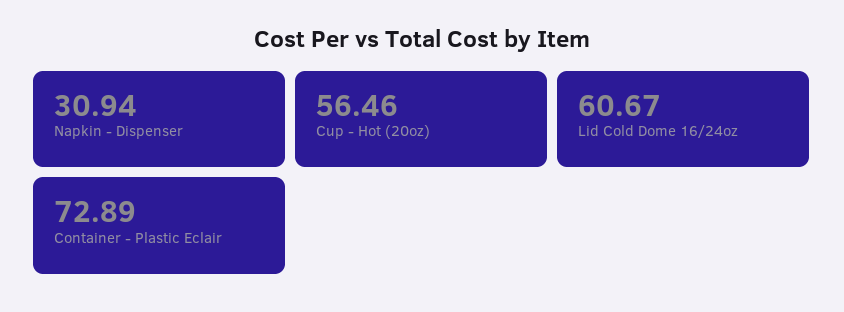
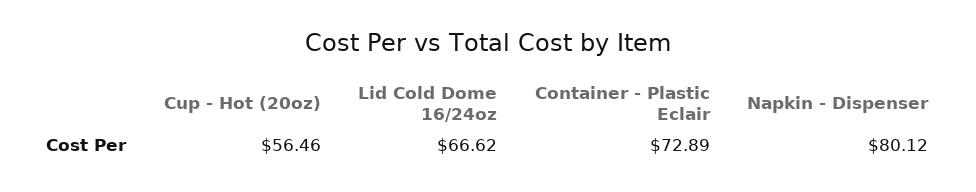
Napkin - Dispenser: 30.94 -> 80.12
Lid Cold Dome 16/24oz: 60.67 -> 66.62

